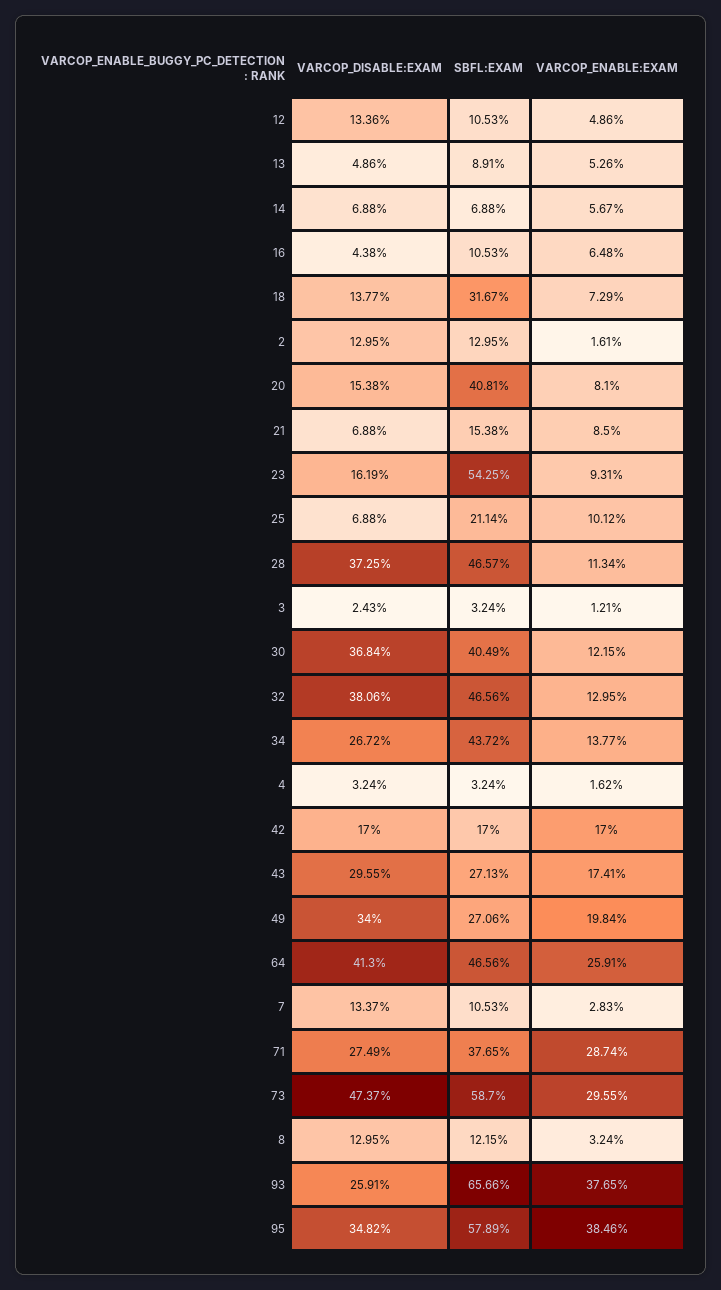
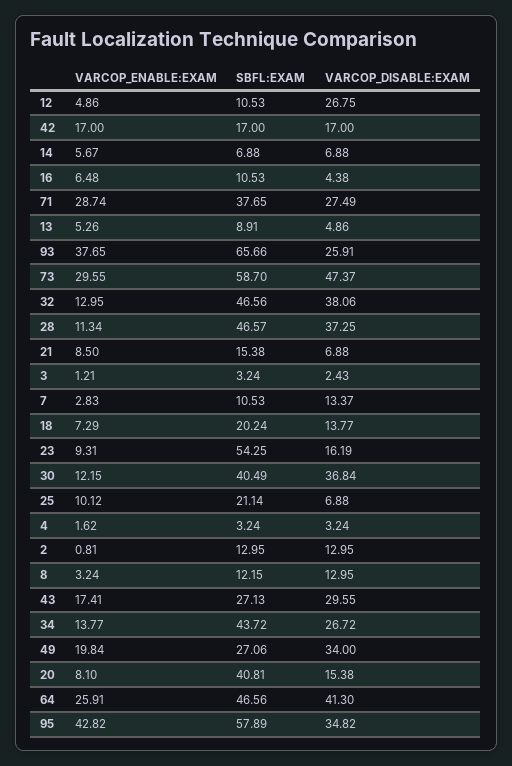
VARCOP_DISABLE:EXAM, 12: 13.36 -> 26.75
SBFL:EXAM, 18: 31.67 -> 20.24
VARCOP_ENABLE:EXAM, 2: 1.61 -> 0.81
VARCOP_ENABLE:EXAM, 95: 38.46 -> 42.82

